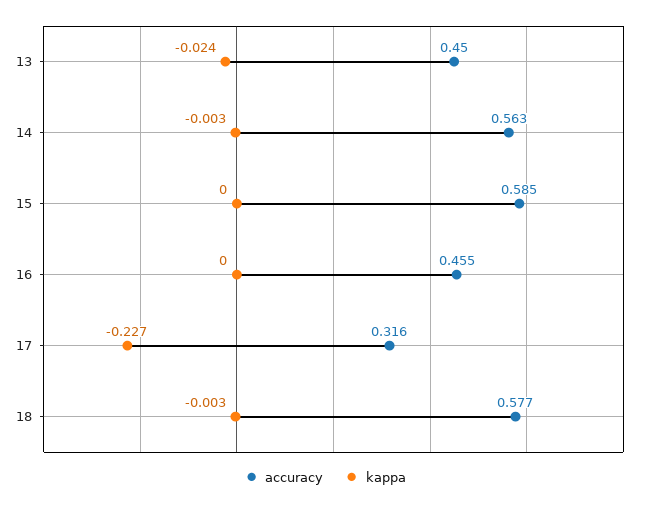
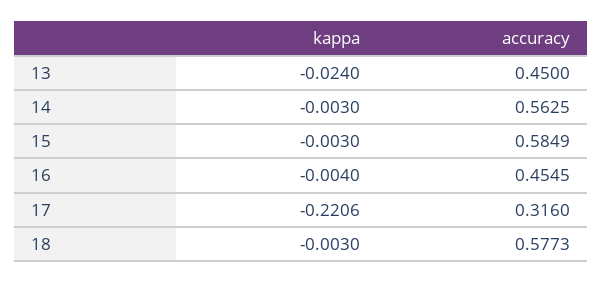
kappa, 15: 0 -> -0.003
kappa, 16: 0 -> -0.004
kappa, 17: -0.227 -> -0.2206

